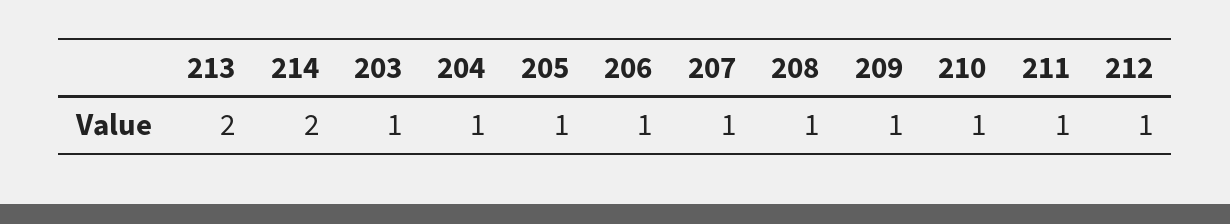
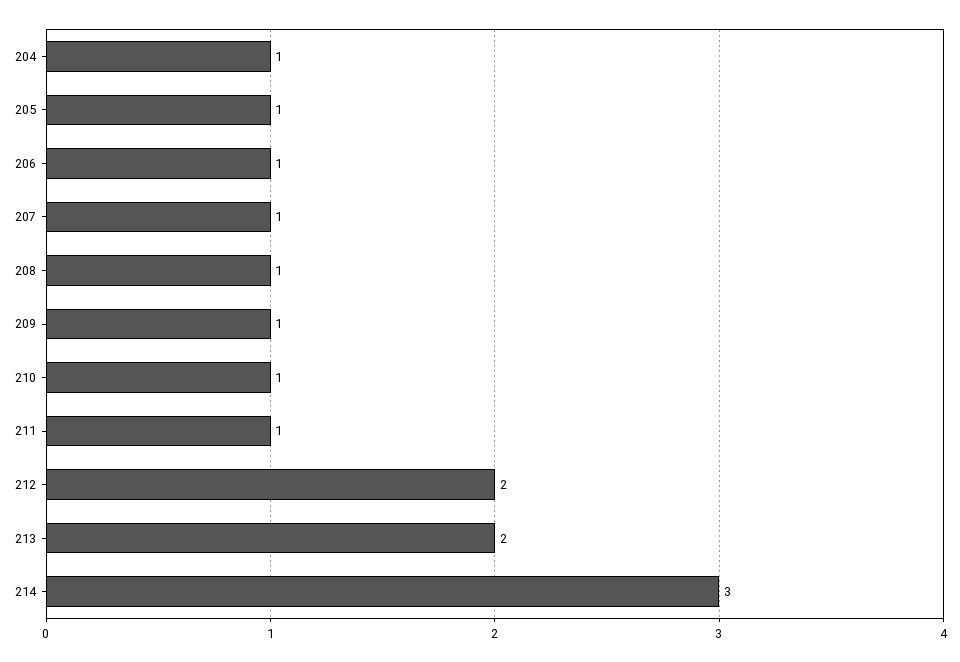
214: 2 -> 3
203: 1 -> none
212: 1 -> 2

